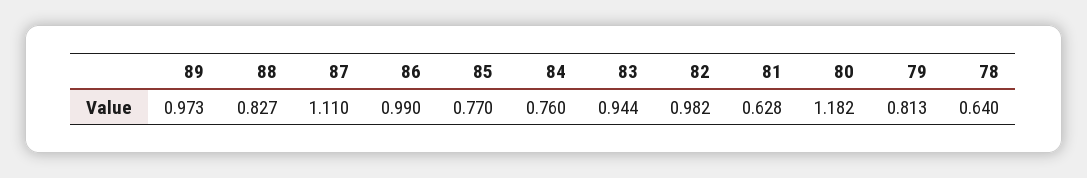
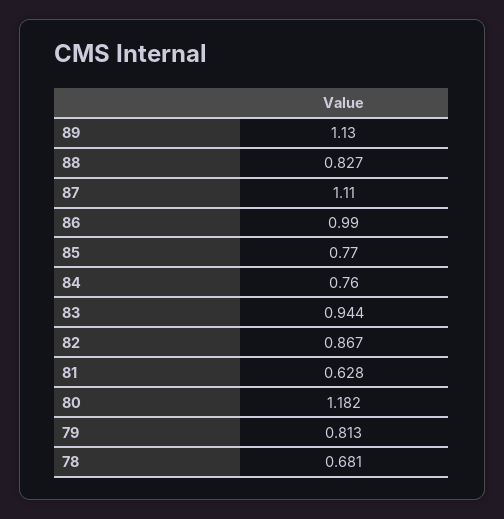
89: 0.973 -> 1.13
82: 0.982 -> 0.867
78: 0.64 -> 0.681

